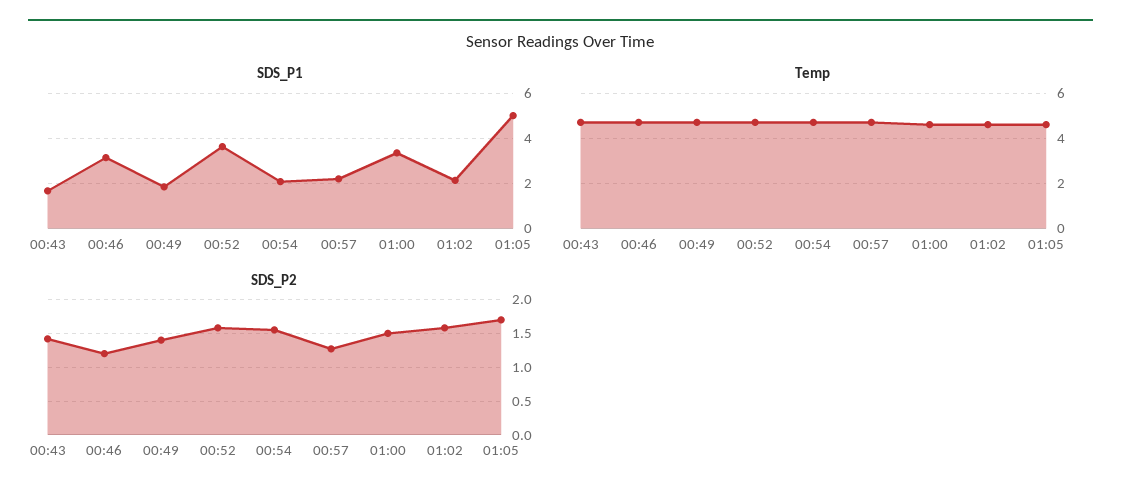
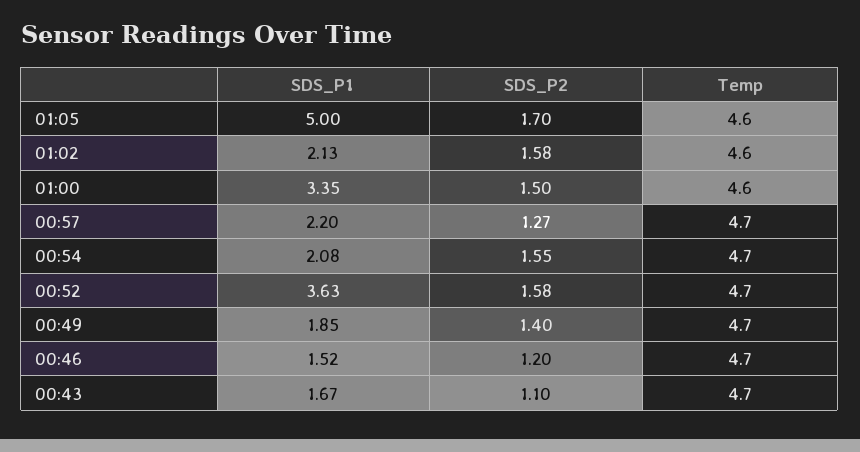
SDS_P1, 00:46: 3 -> 1.52
SDS_P2, 00:43: 1.4 -> 1.1

